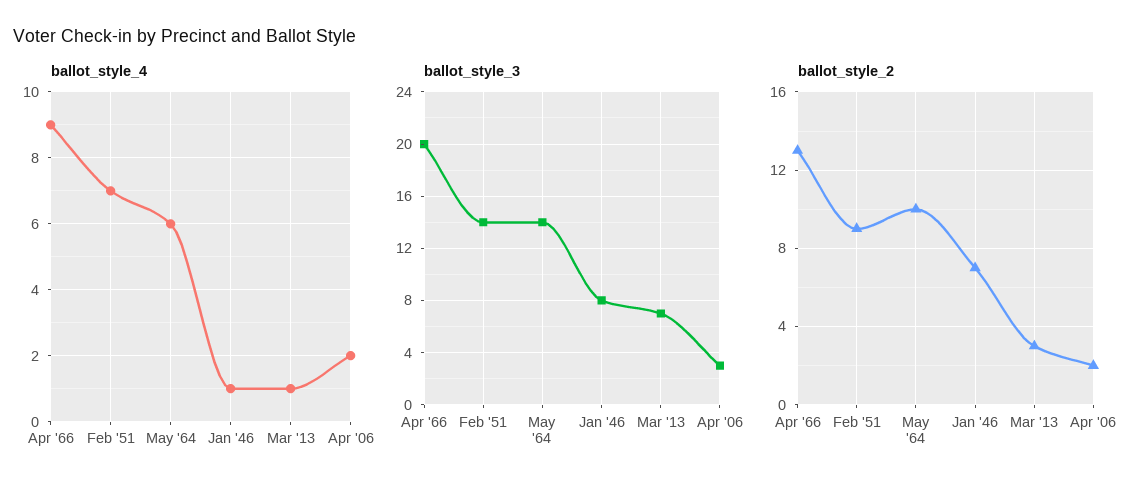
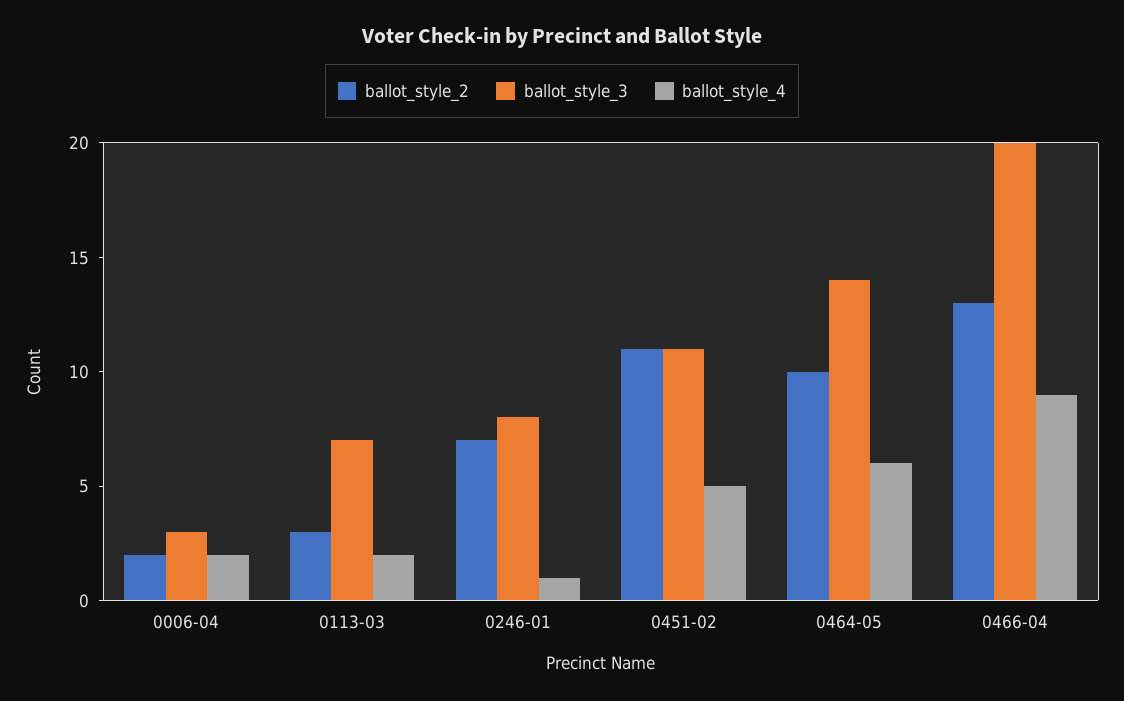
ballot_style_4, Feb '51: 7 -> 5
ballot_style_4, Mar '13: 1 -> 2
ballot_style_3, Feb '51: 14 -> 11
ballot_style_2, Feb '51: 9 -> 11

